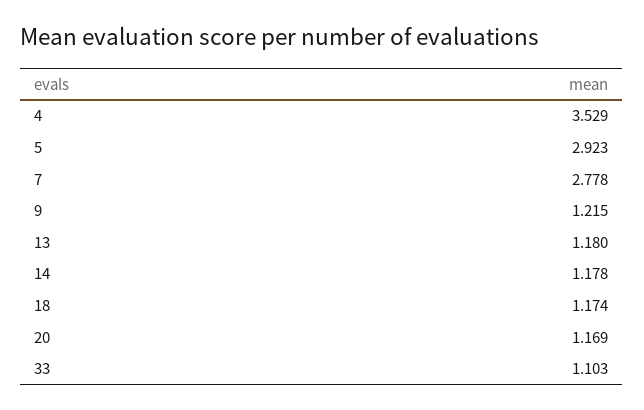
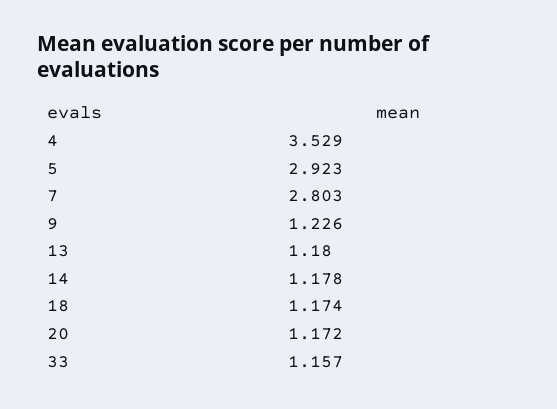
7: 2.778 -> 2.803
9: 1.215 -> 1.226
20: 1.169 -> 1.172
33: 1.103 -> 1.157

